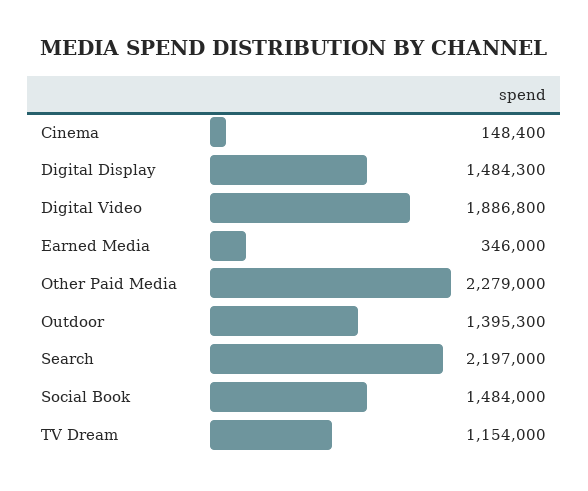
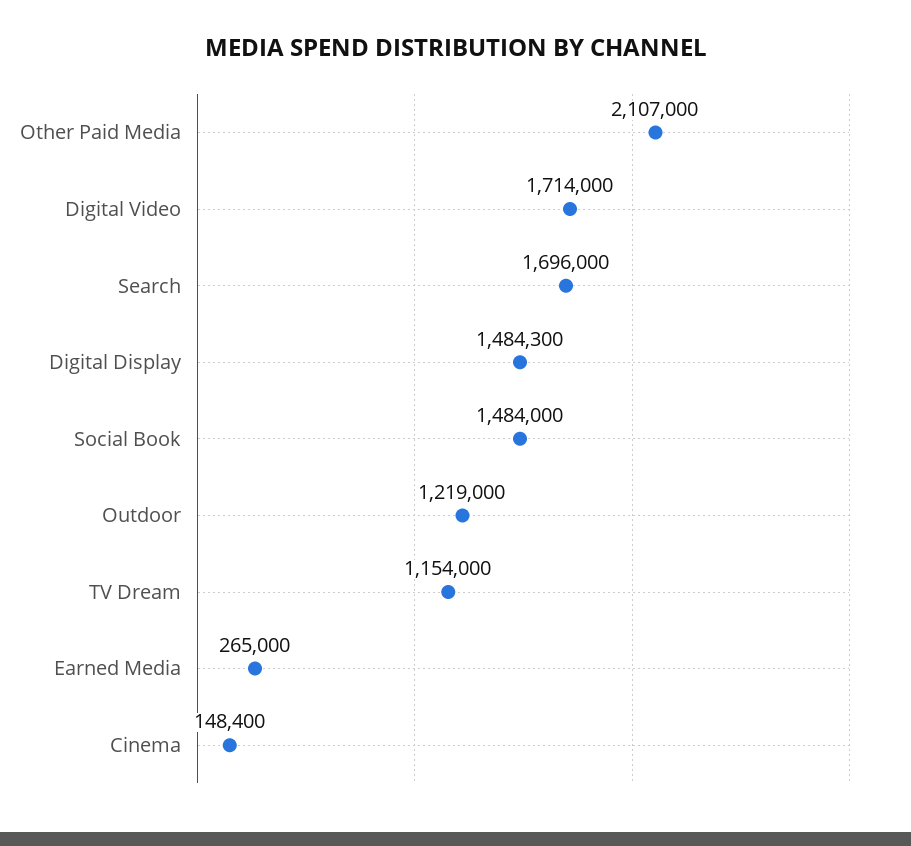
Digital Video: 1886800 -> 1714000
Earned Media: 346000 -> 265000
Other Paid Media: 2279000 -> 2107000
Outdoor: 1395300 -> 1219000
Search: 2197000 -> 1696000

